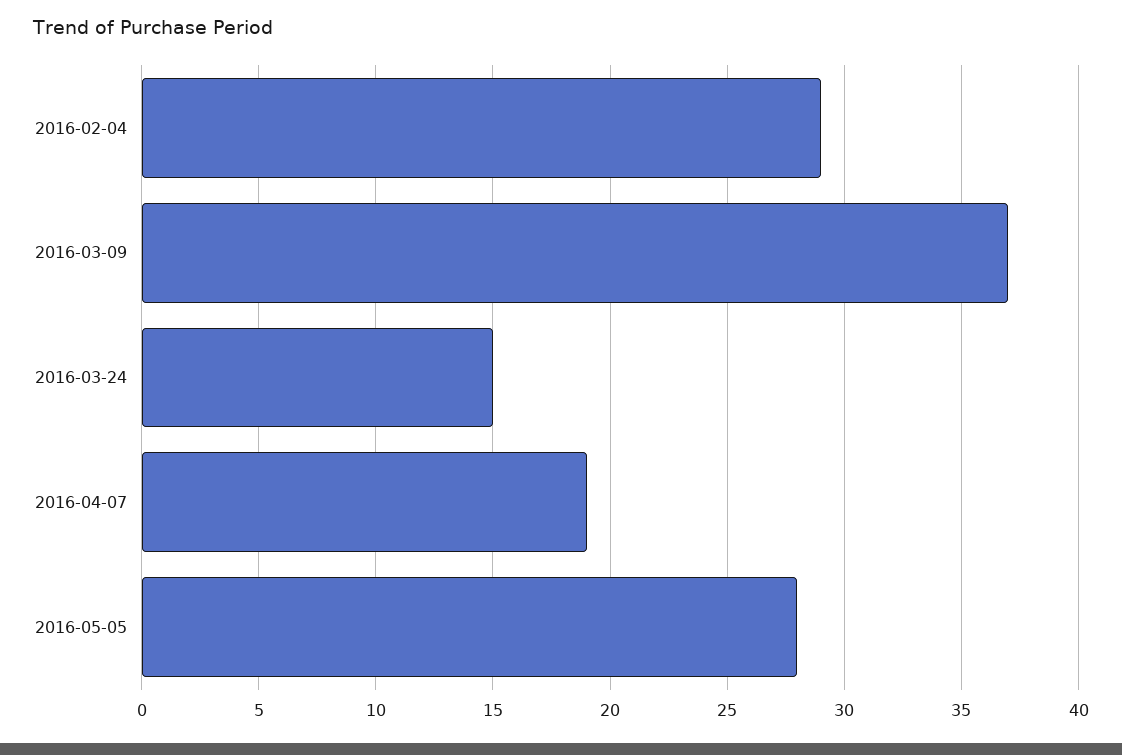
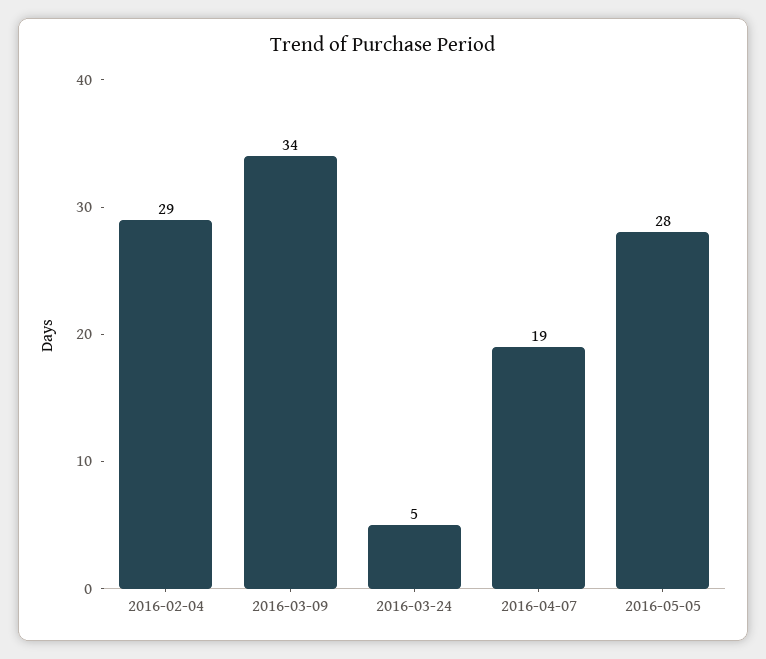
2016-03-09: 37 -> 34
2016-03-24: 15 -> 5

